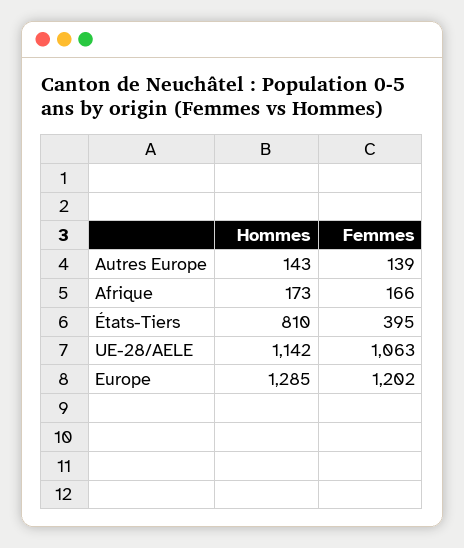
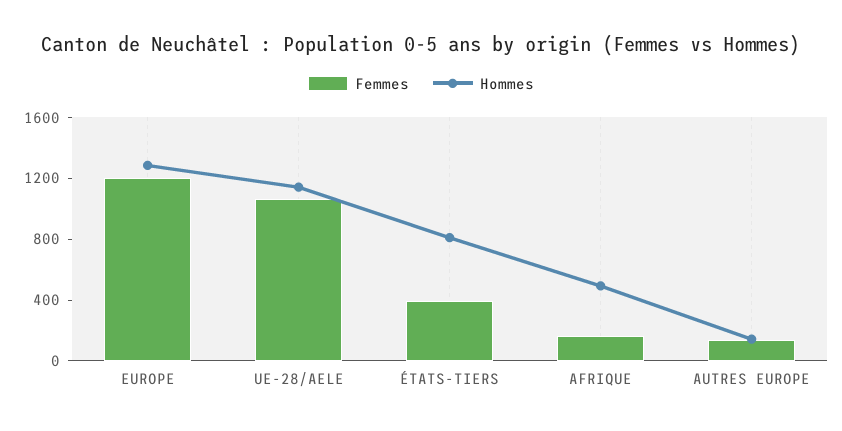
Hommes, Afrique: 173 -> 500

